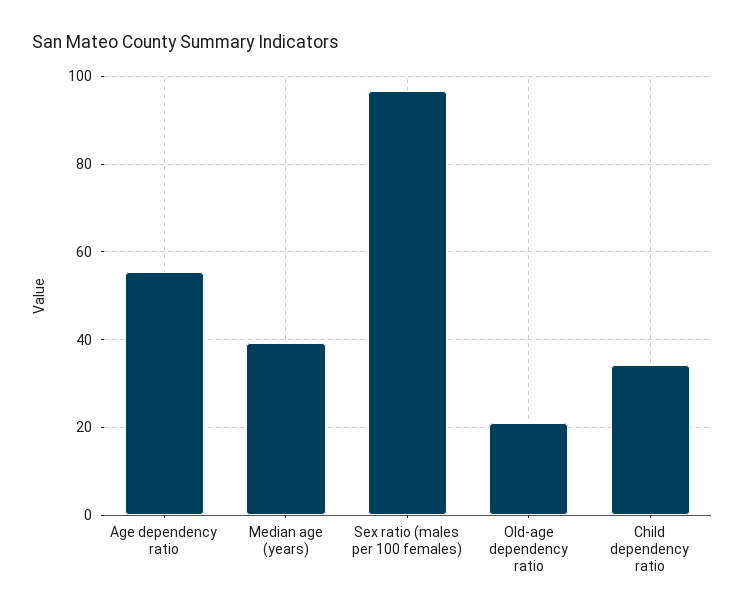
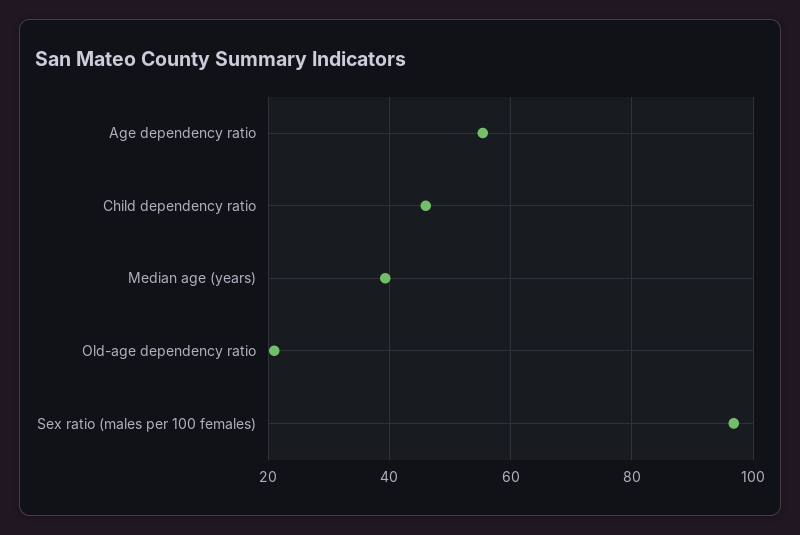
Child dependency ratio: 34 -> 46

